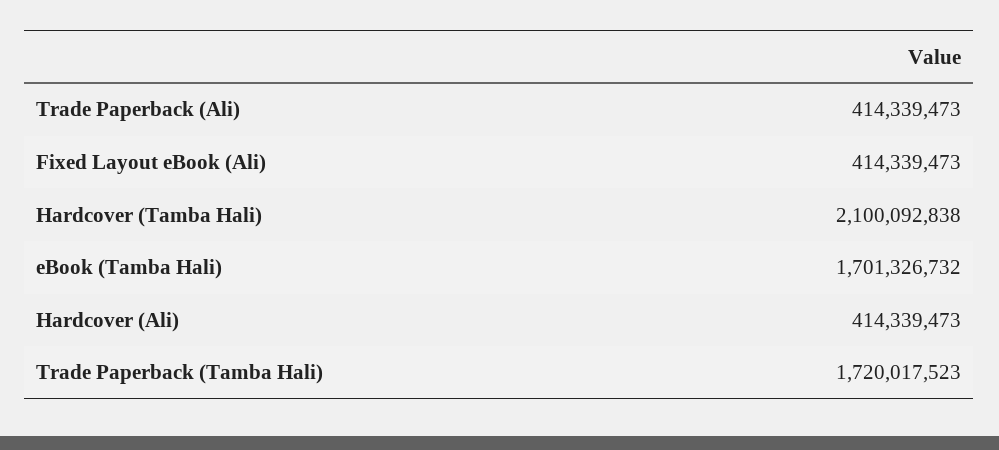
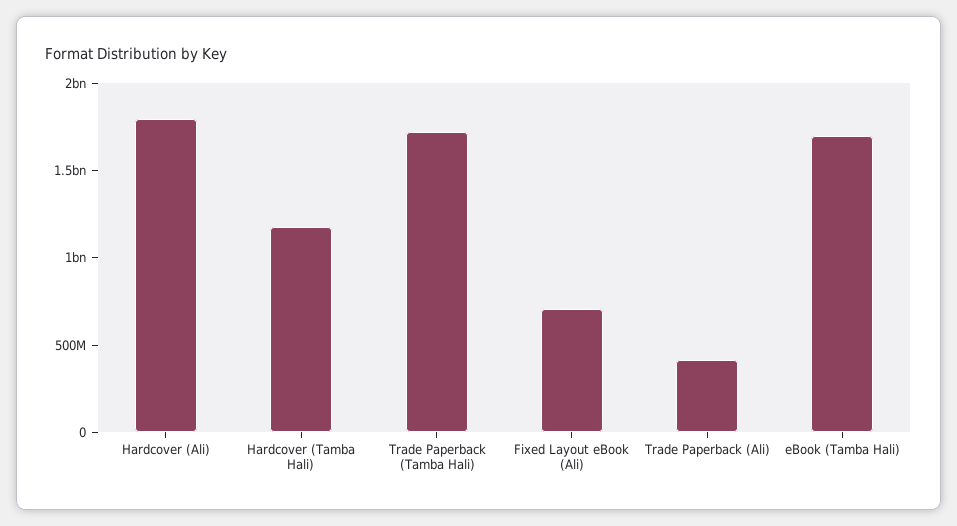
Fixed Layout eBook (Ali): 414339473 -> 700000000
Hardcover (Tamba Hali): 2100092838 -> 1200000000
Hardcover (Ali): 414339473 -> 1800000000

